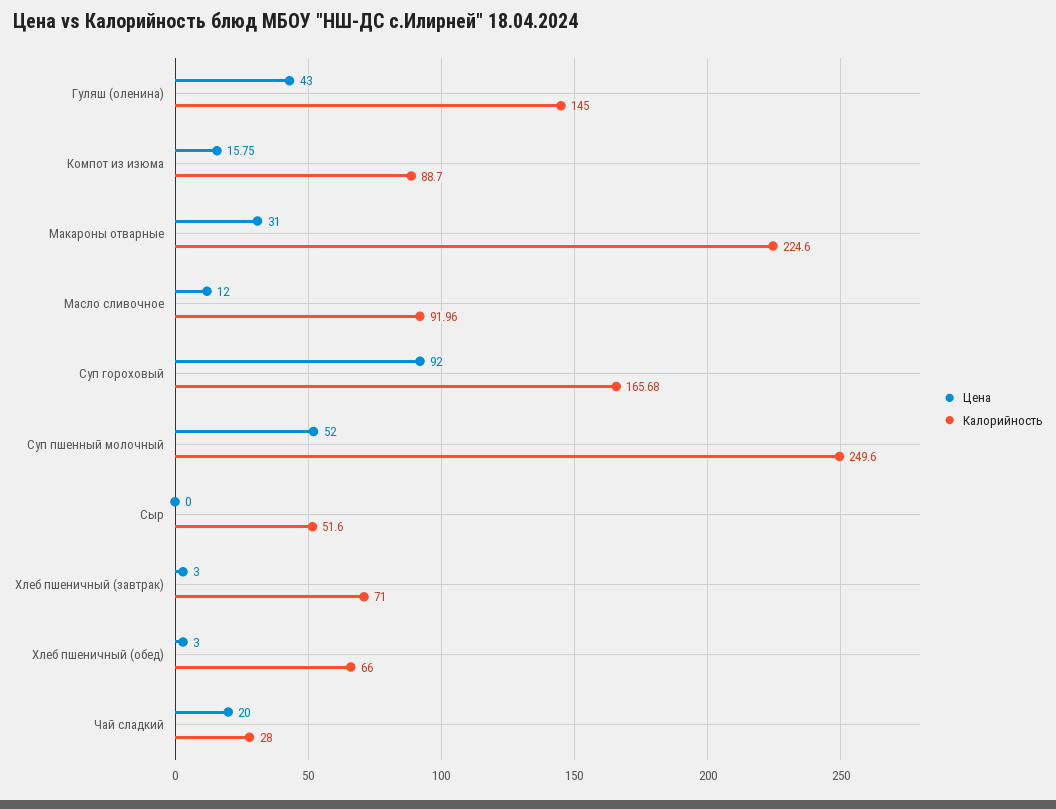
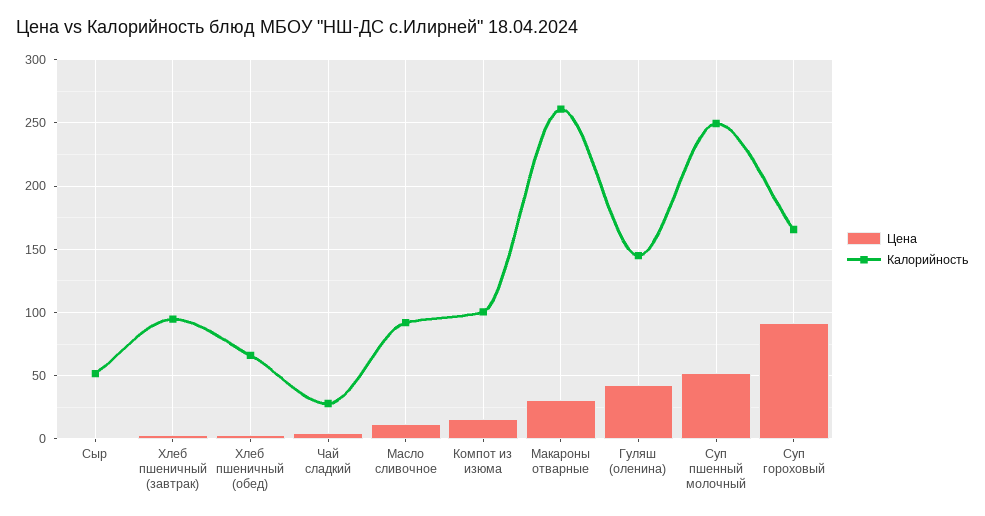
Калорийность, Компот из изюма: 88.7 -> 100
Калорийность, Макароны отварные: 224.6 -> 260
Калорийность, Хлеб пшеничный (завтрак): 71 -> 95
Цена, Чай сладкий: 20 -> 5

